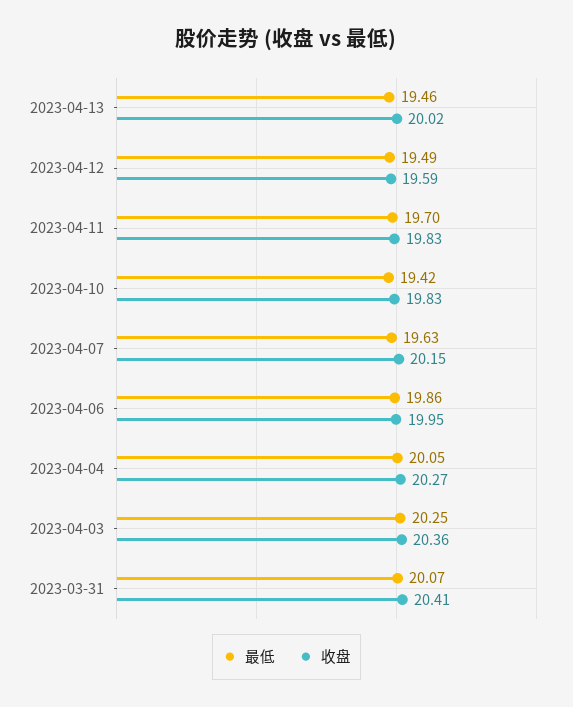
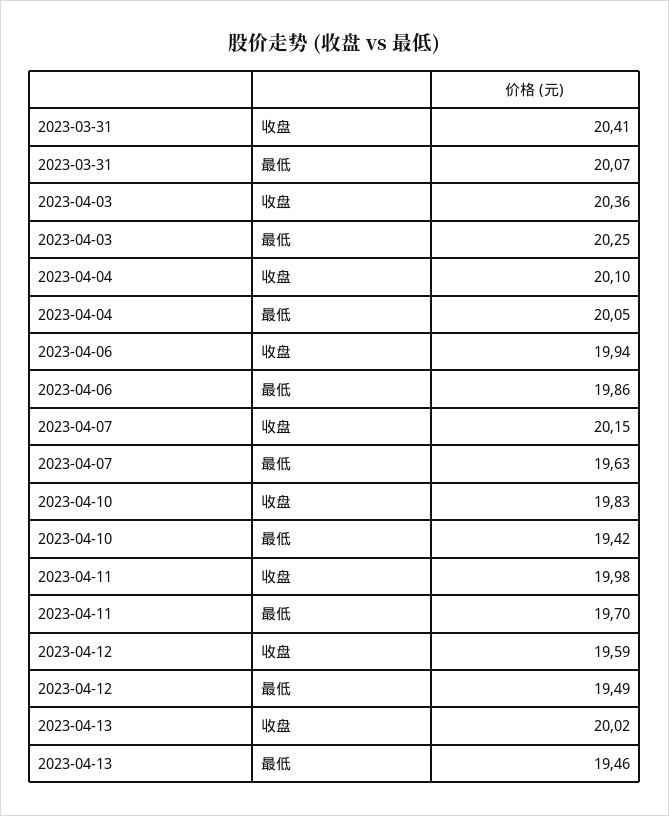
收盘, 2023-04-11: 19.83 -> 19.98
收盘, 2023-04-06: 19.95 -> 19.94
收盘, 2023-04-04: 20.27 -> 20.1

